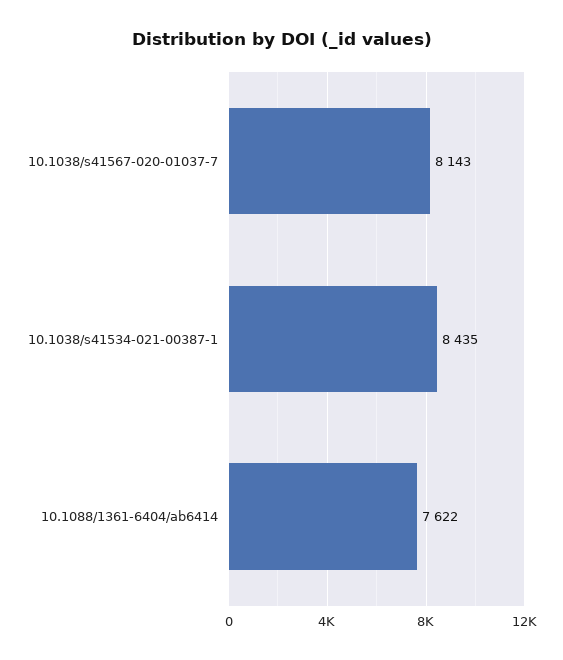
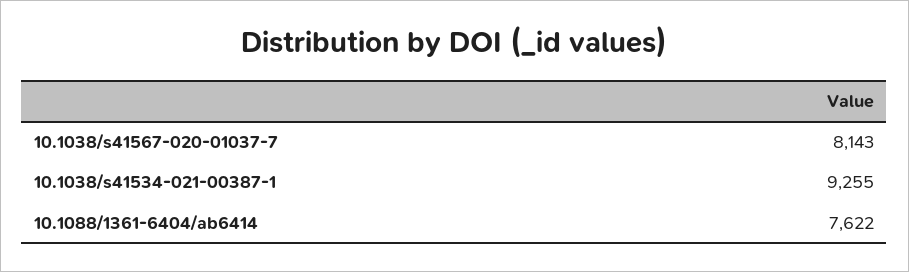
10.1038/s41534-021-00387-1: 8435 -> 9255

